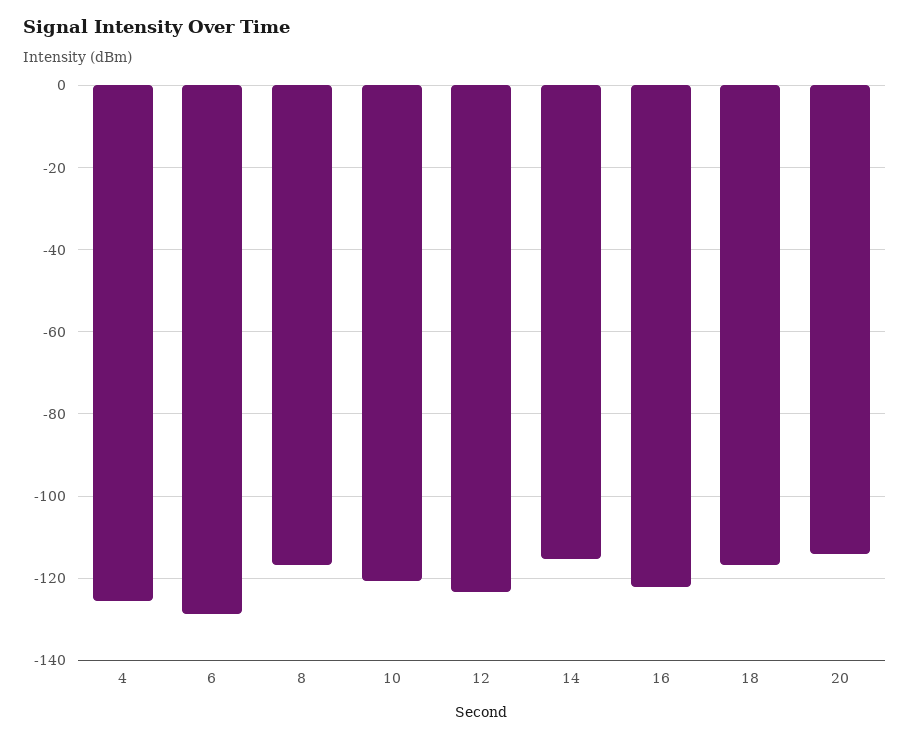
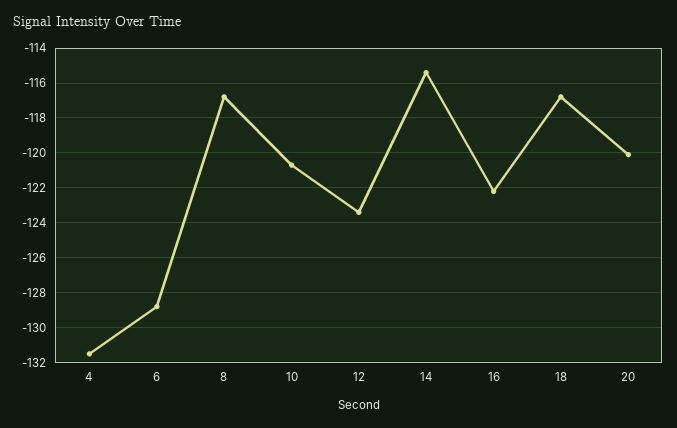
4: -126 -> -131.5
20: -114 -> -120

